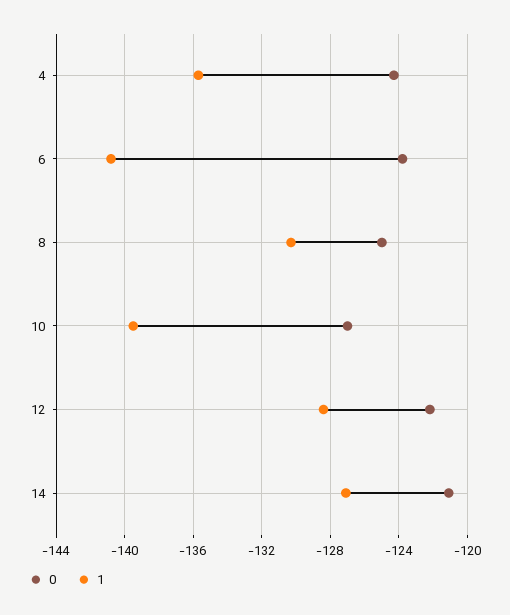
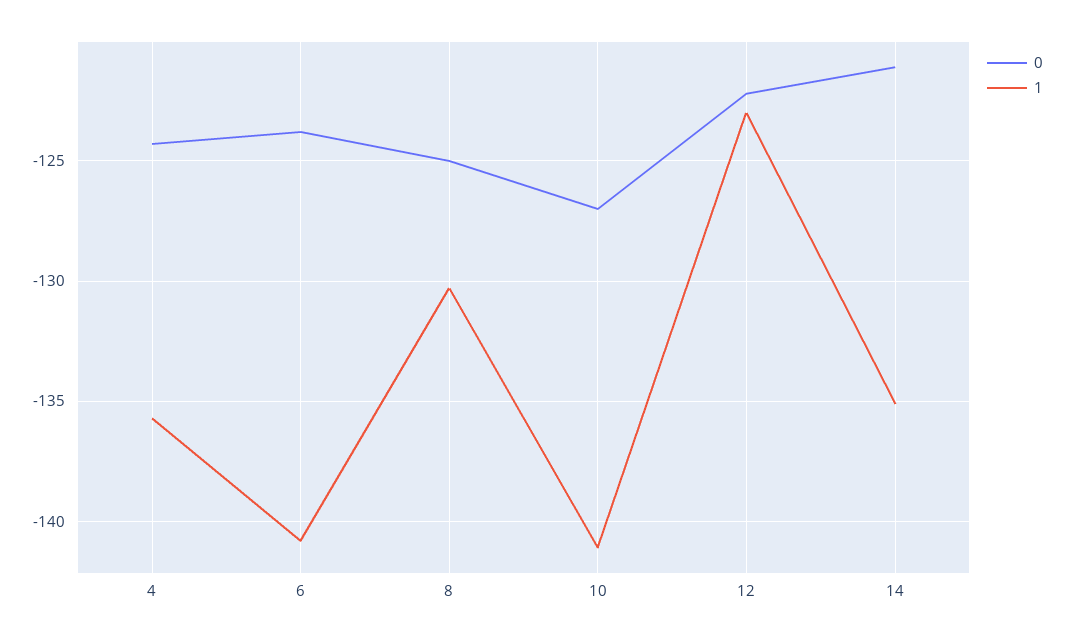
1, 10: -139.5 -> -141
1, 12: -128.5 -> -123
1, 14: -127 -> -135

